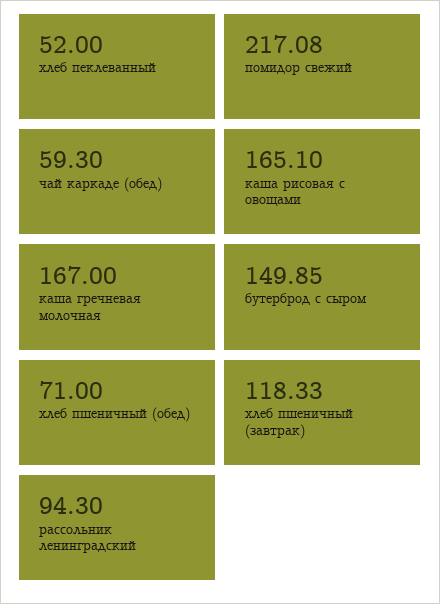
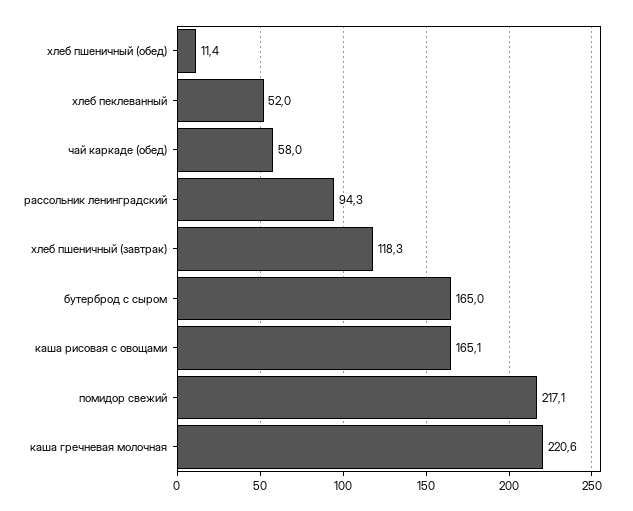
чай каркаде (обед): 59.3 -> 58
каша гречневая молочная: 167 -> 220.6
бутерброд с сыром: 149.85 -> 165
хлеб пшеничный (обед): 71 -> 11.4

